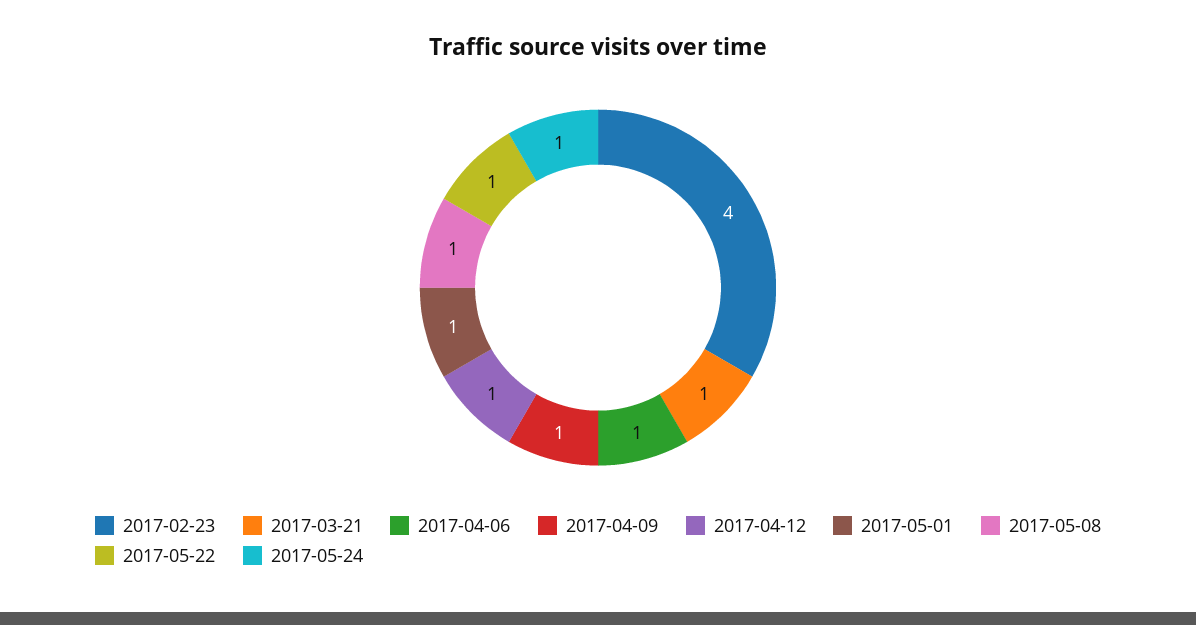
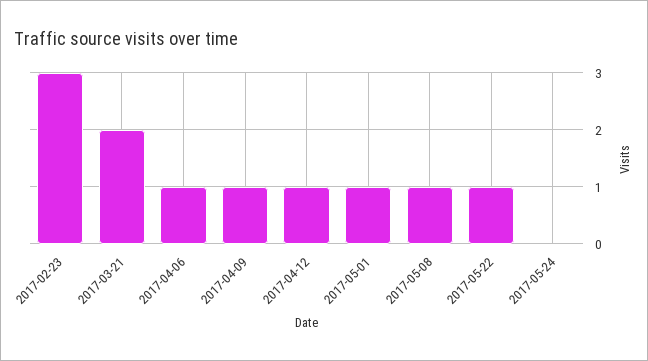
2017-02-23: 4 -> 3
2017-03-21: 1 -> 2
2017-05-24: 1 -> 0

